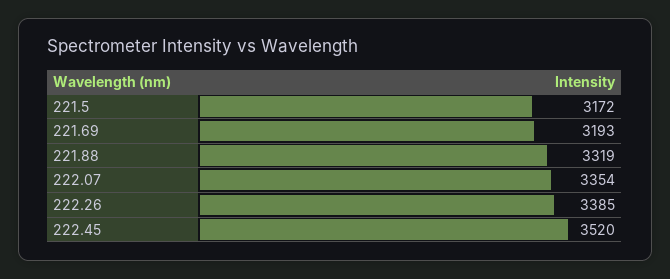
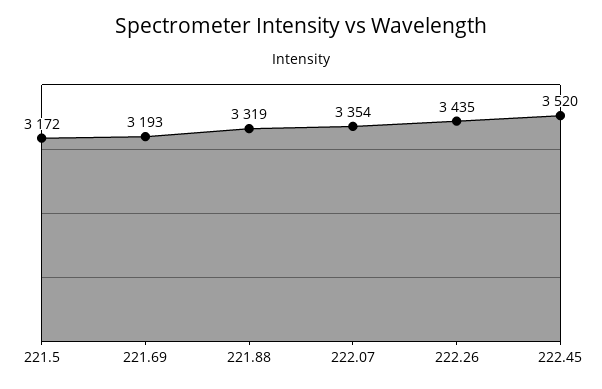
222.26: 3385 -> 3435

